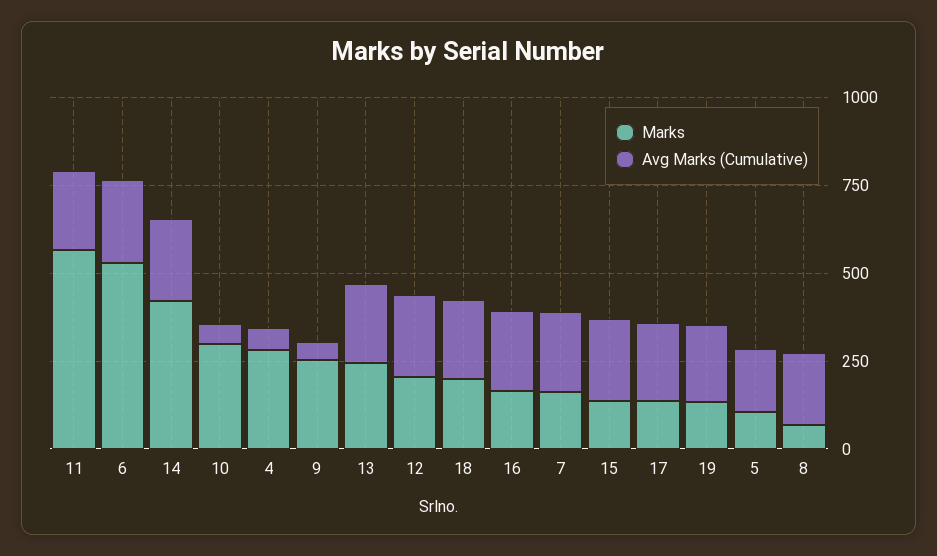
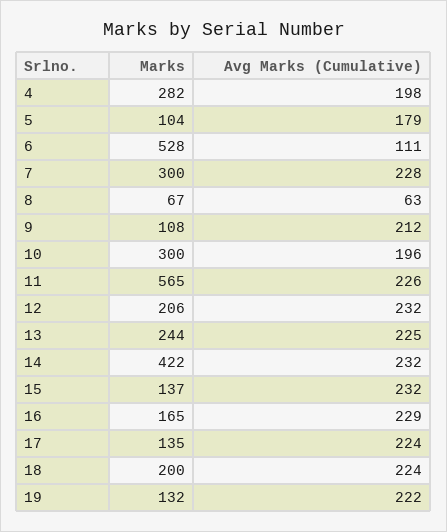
Avg Marks (Cumulative), 6: 250 -> 111
Avg Marks (Cumulative), 10: 50 -> 196
Avg Marks (Cumulative), 4: 50 -> 198
Marks, 9: 250 -> 108
Avg Marks (Cumulative), 9: 50 -> 212
Marks, 7: 150 -> 300
Avg Marks (Cumulative), 8: 200 -> 63

